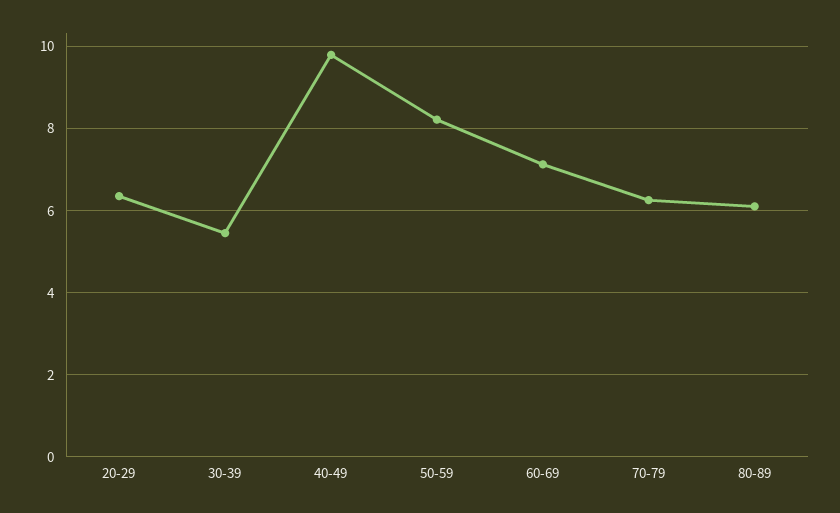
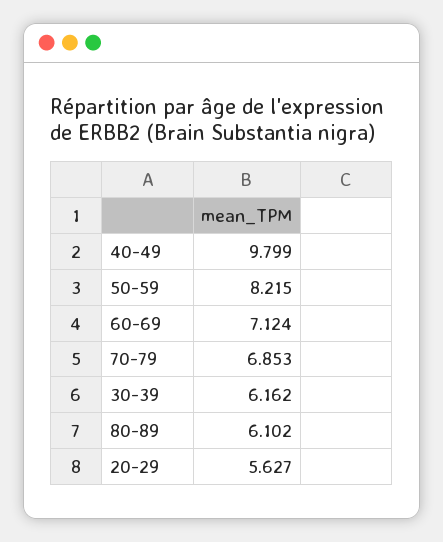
20-29: 6.4 -> 5.627
30-39: 5.4 -> 6.162
70-79: 6.2 -> 6.853

